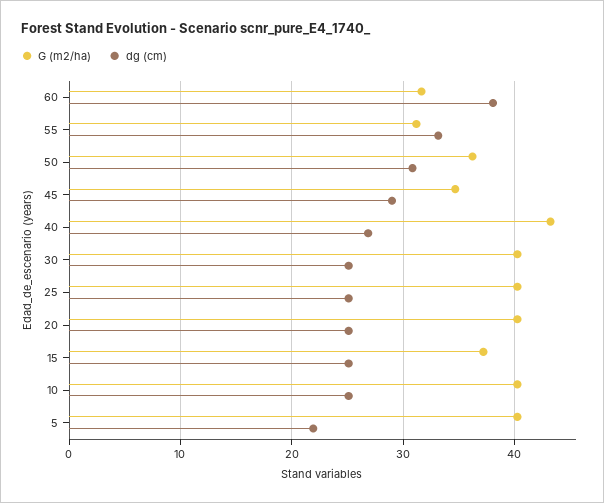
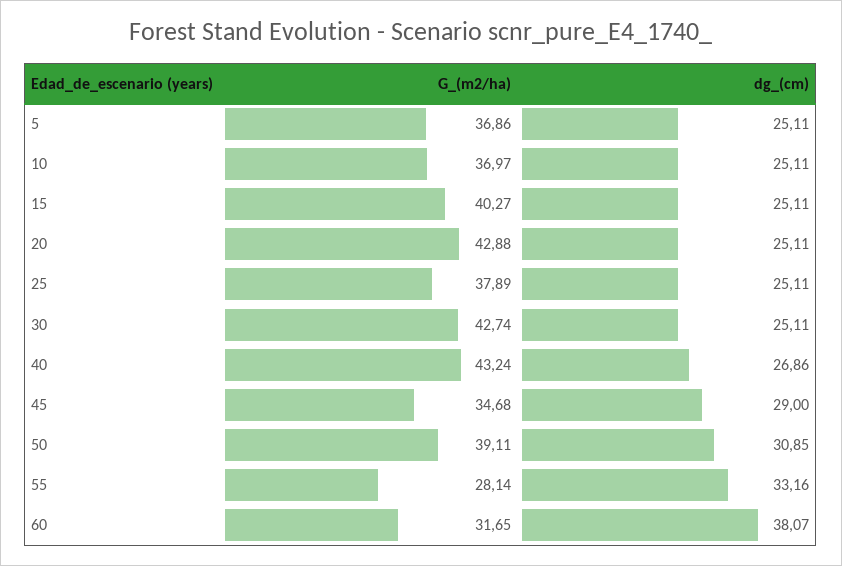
G (m2/ha), 55: 31 -> 28.14
G (m2/ha), 50: 36 -> 39.11
G (m2/ha), 30: 40 -> 42.74
G (m2/ha), 25: 40 -> 37.89
G (m2/ha), 20: 40 -> 42.88
G (m2/ha), 15: 37 -> 40.27
G (m2/ha), 10: 40 -> 36.97
G (m2/ha), 5: 40 -> 36.86
dg (cm), 5: 22 -> 25.11

